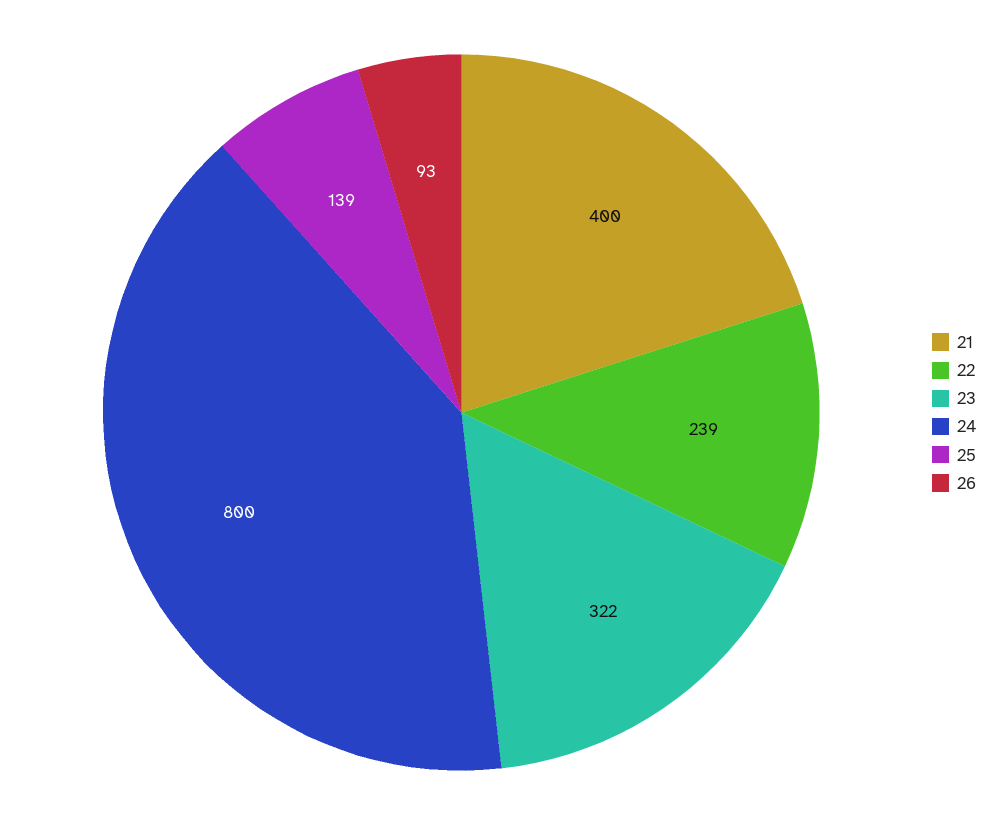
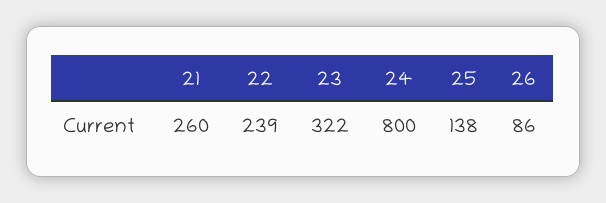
21: 400 -> 260
25: 139 -> 138
26: 93 -> 86

